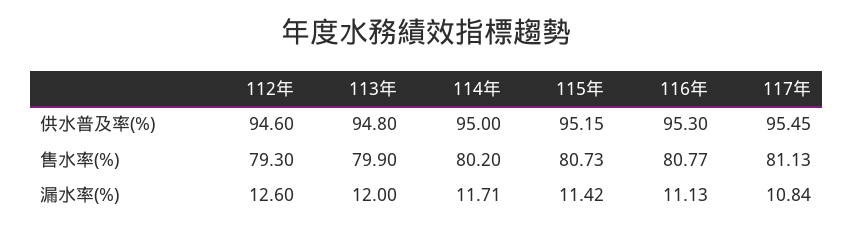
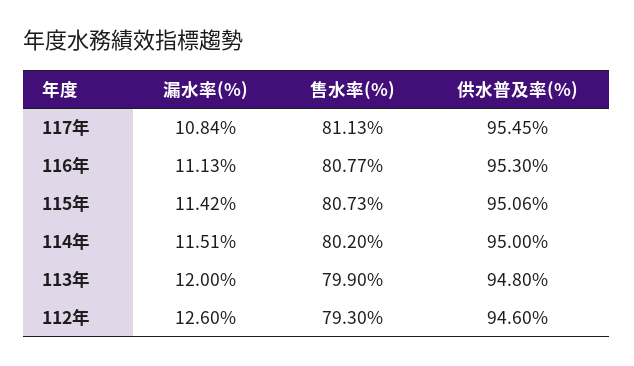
115年, 供水普及率(%): 95.15 -> 95.06
114年, 漏水率(%): 11.71 -> 11.51

